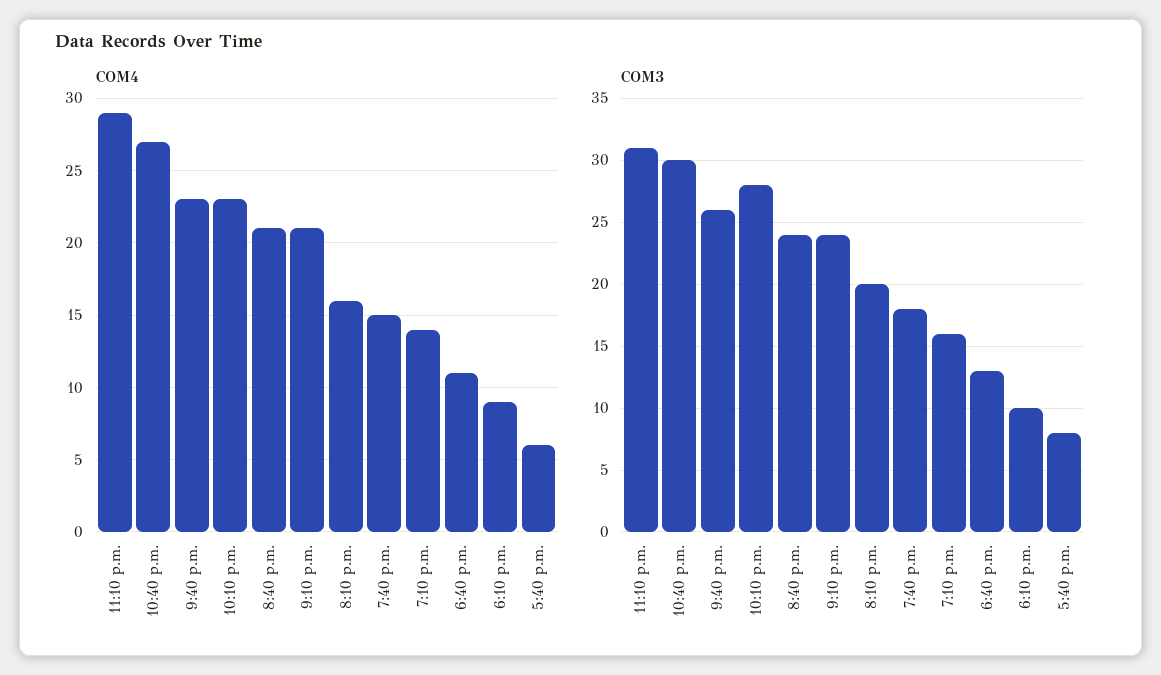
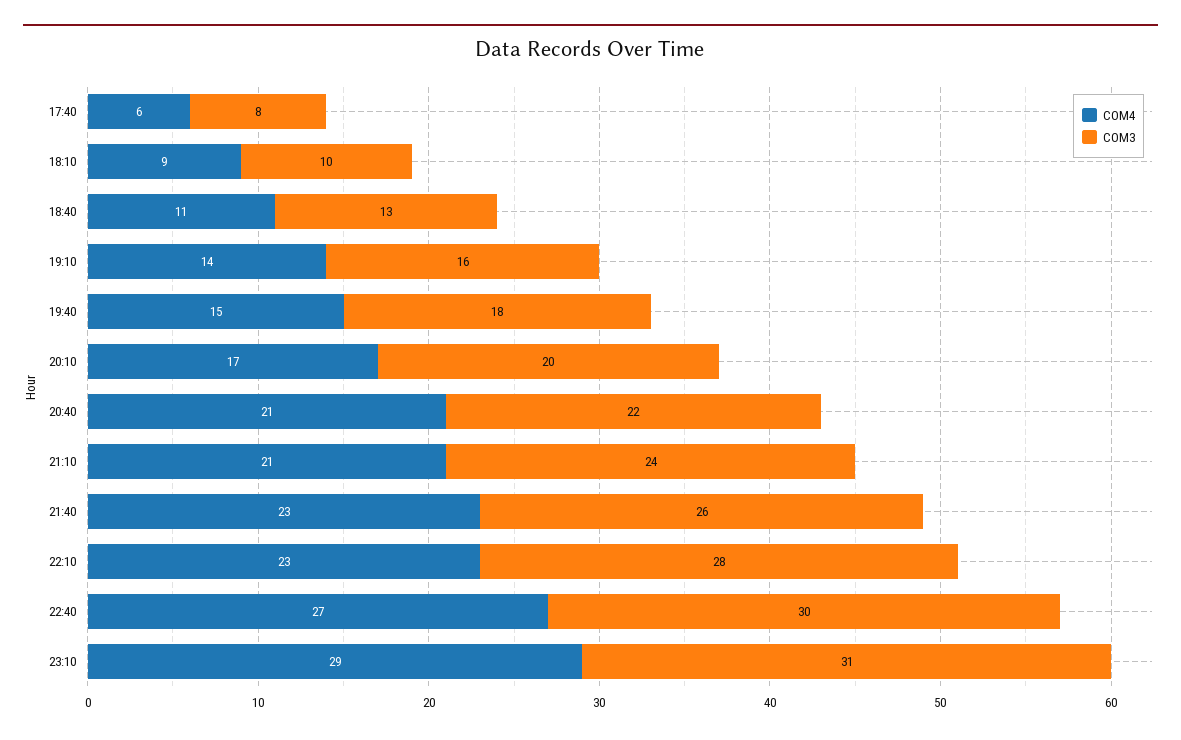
COM4, 8:10 p.m.: 16 -> 17
COM3, 8:40 p.m.: 24 -> 22

